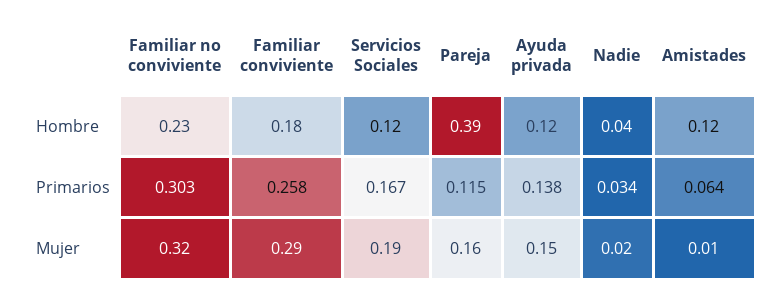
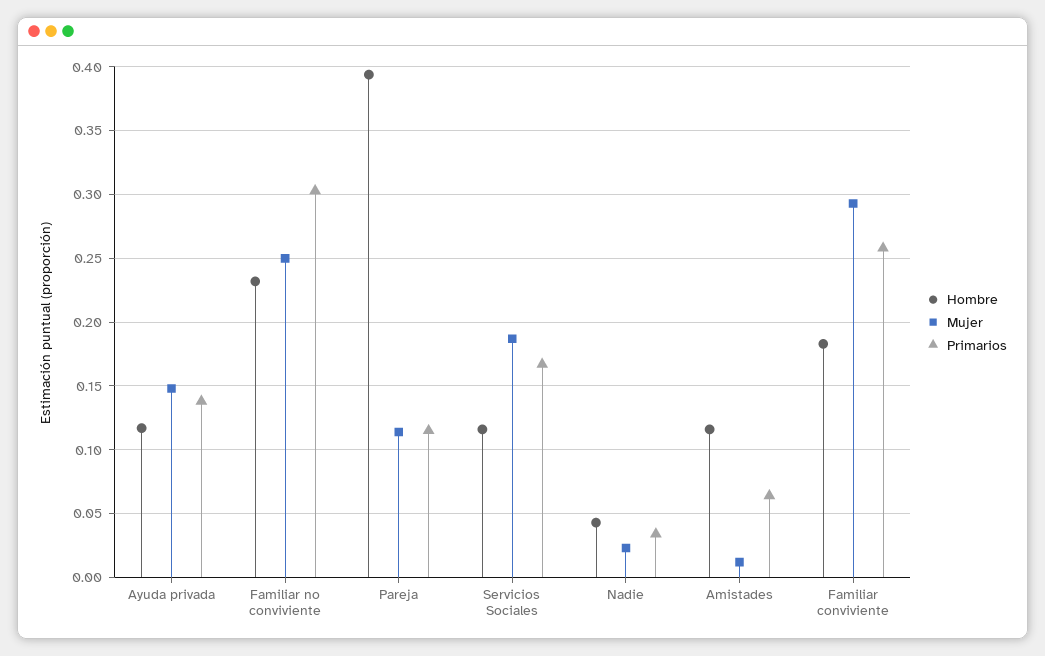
Mujer, Familiar no conviviente: 0.32 -> 0.25
Mujer, Pareja: 0.16 -> 0.115

